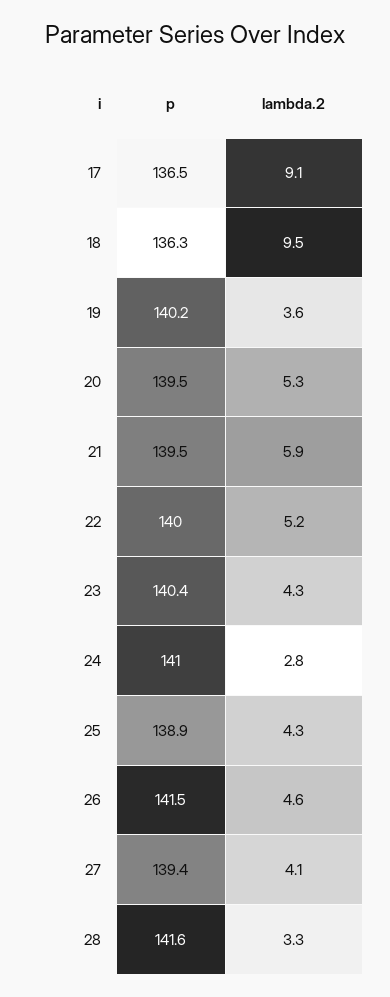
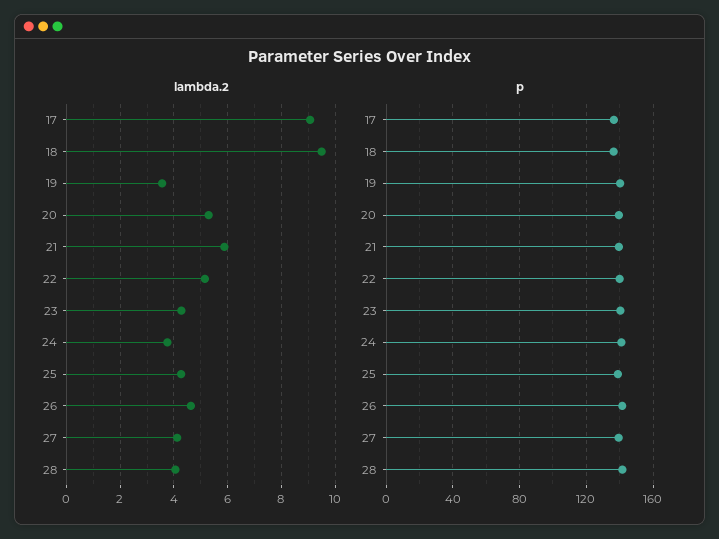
lambda.2, 24: 2.8 -> 3.75
lambda.2, 28: 3.3 -> 4

